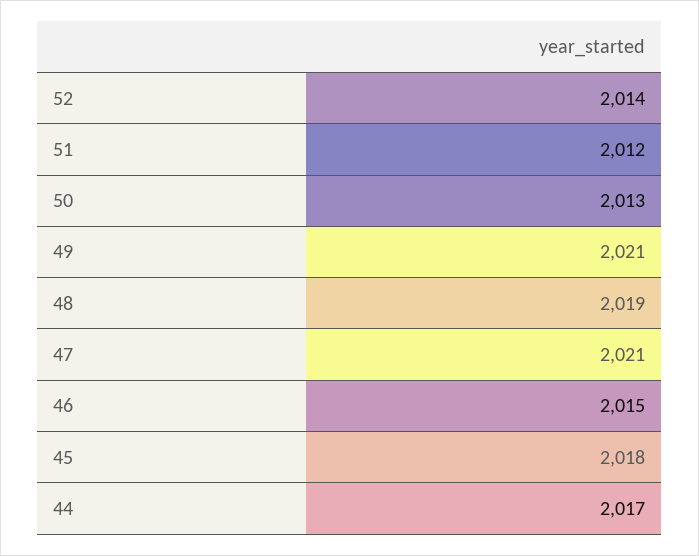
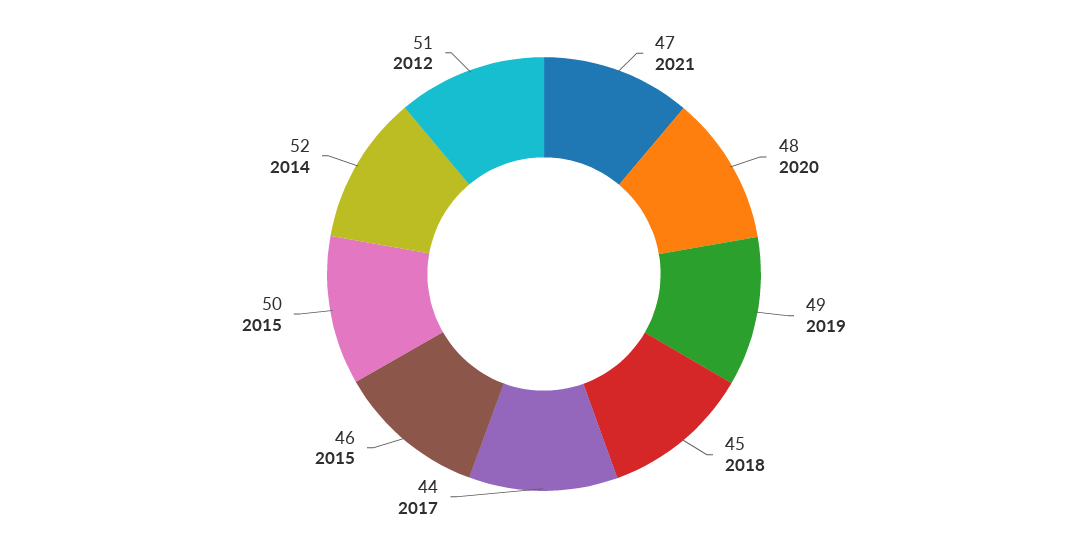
50: 2013 -> 2015
49: 2021 -> 2019
48: 2019 -> 2020

